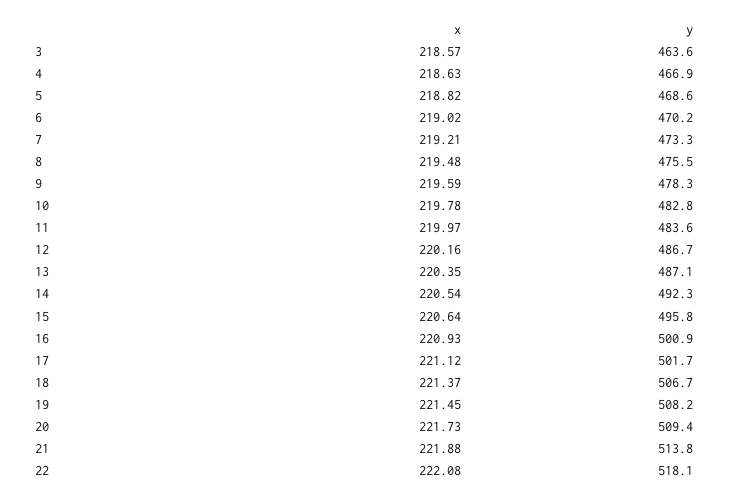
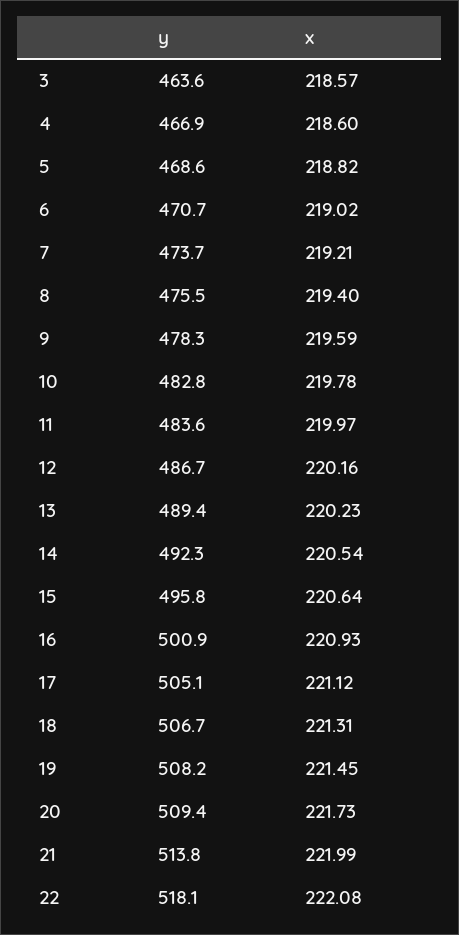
x, 4: 218.63 -> 218.6
y, 6: 470.2 -> 470.7
y, 7: 473.3 -> 473.7
x, 8: 219.48 -> 219.4
x, 13: 220.35 -> 220.23
y, 13: 487.1 -> 489.4
y, 17: 501.7 -> 505.1
x, 18: 221.37 -> 221.31
x, 21: 221.88 -> 221.99

